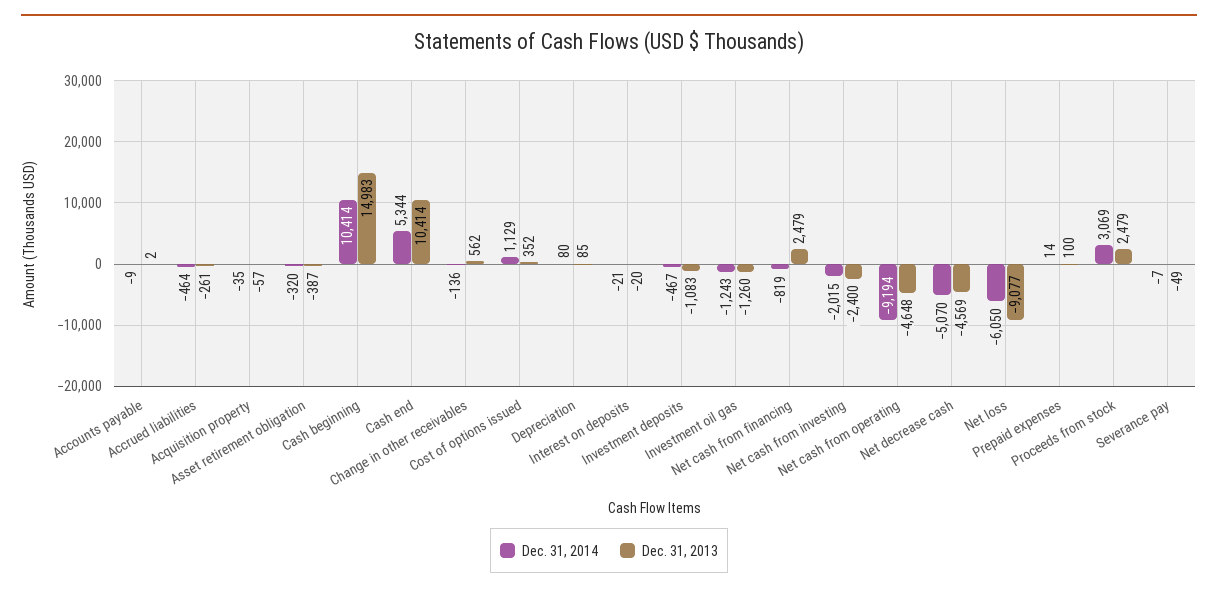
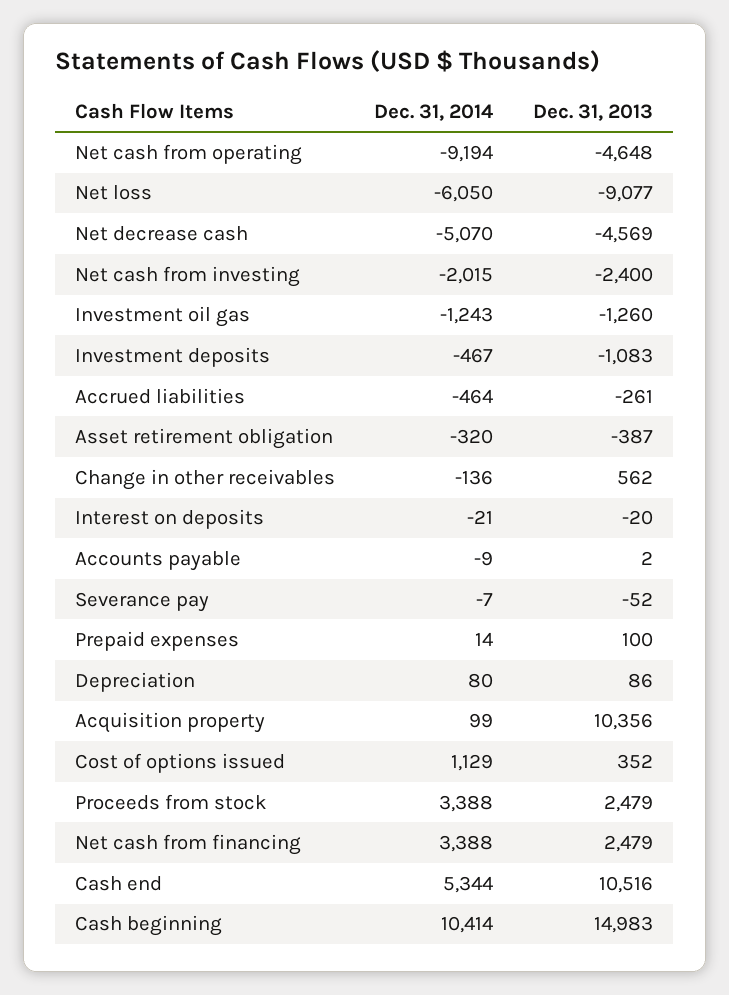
Dec. 31, 2014, Acquisition property: -35 -> 99
Dec. 31, 2013, Acquisition property: -57 -> 10356
Dec. 31, 2013, Cash end: 10414 -> 10516
Dec. 31, 2013, Depreciation: 85 -> 86
Dec. 31, 2014, Net cash from financing: -819 -> 3388
Dec. 31, 2014, Proceeds from stock: 3069 -> 3388
Dec. 31, 2013, Severance pay: -49 -> -52

